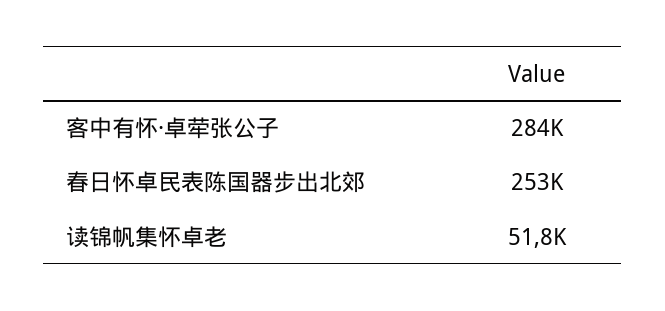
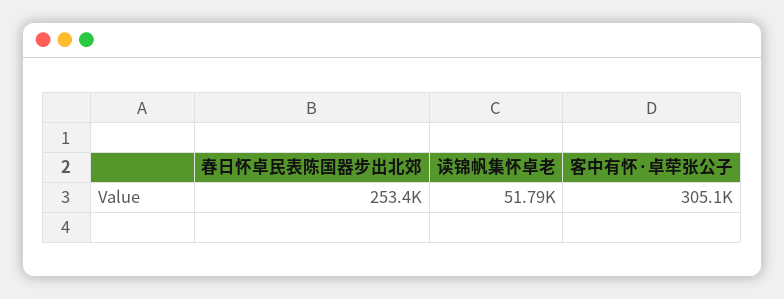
客中有怀·卓荦张公子: 284000 -> 305100

